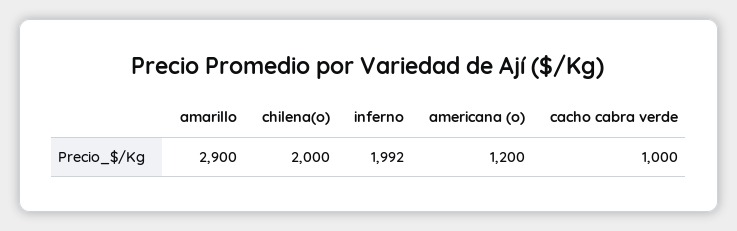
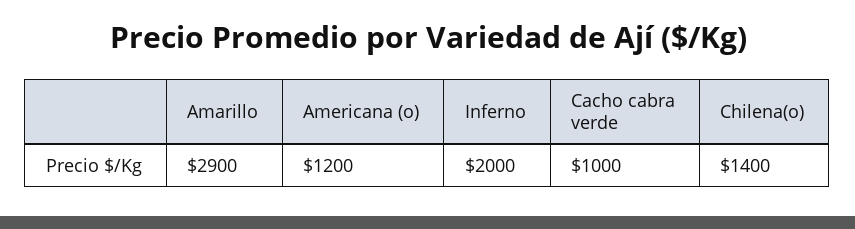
chilena(o): 2000 -> 1400
inferno: 1992 -> 2000

